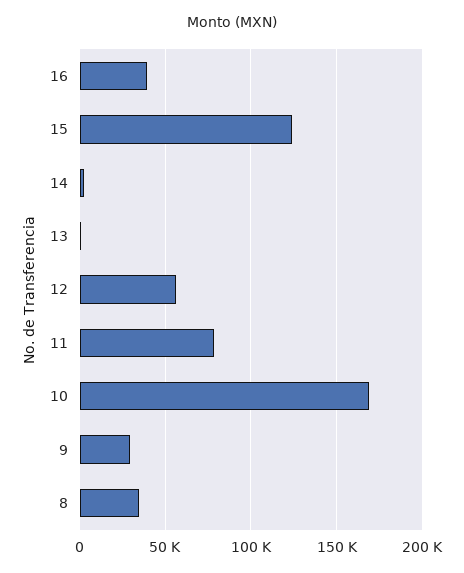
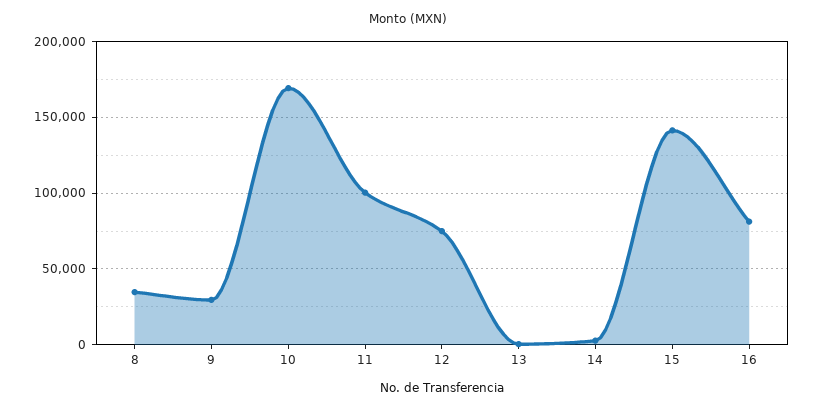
16: 40000 -> 80000
15: 125000 -> 140000
12: 55000 -> 75000
11: 80000 -> 100000

